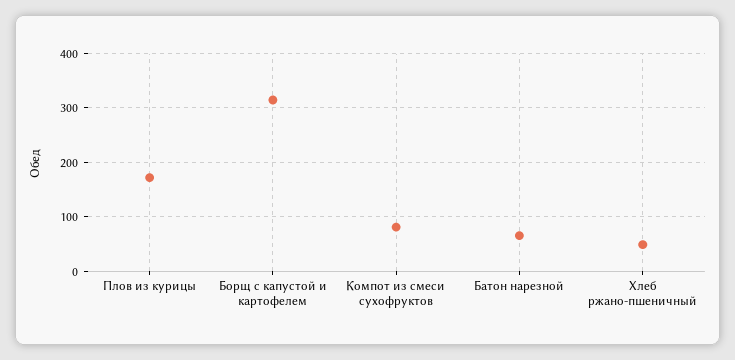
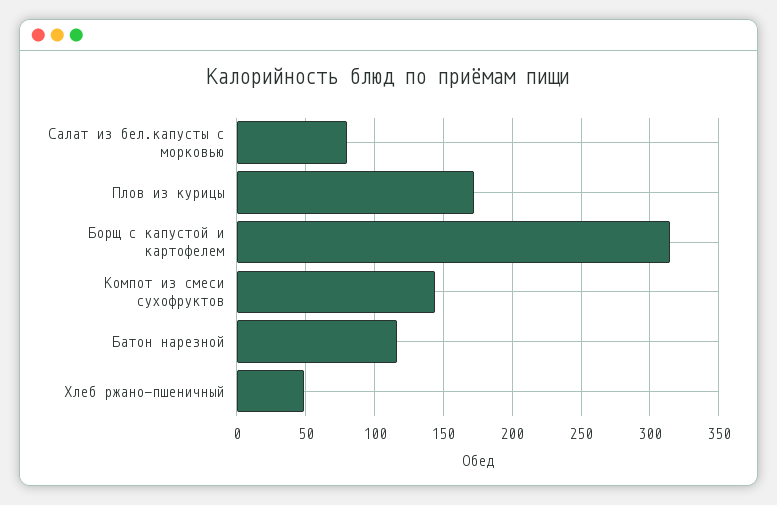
Компот из смеси сухофруктов: 80 -> 145
Батон нарезной: 60 -> 115
Салат из бел.капусты с морковью: none -> 80

